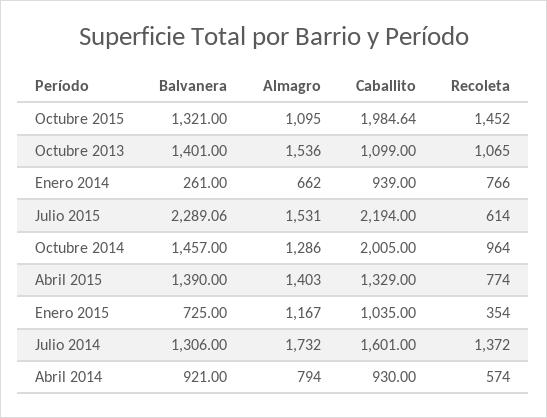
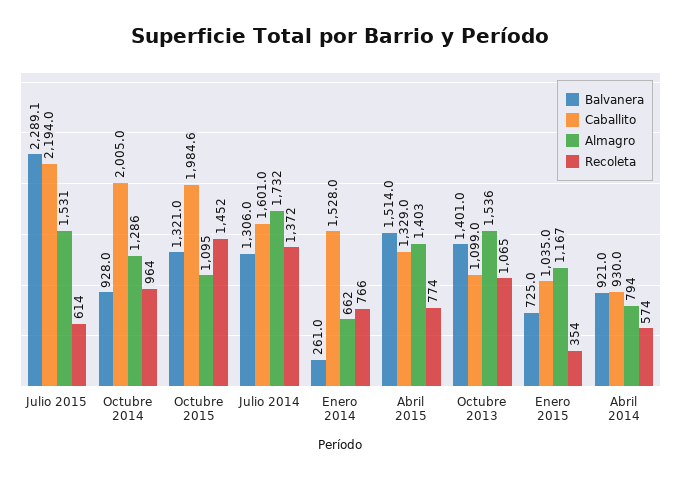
Caballito, Enero 2014: 939 -> 1528
Balvanera, Octubre 2014: 1457 -> 928
Balvanera, Abril 2015: 1390 -> 1514

